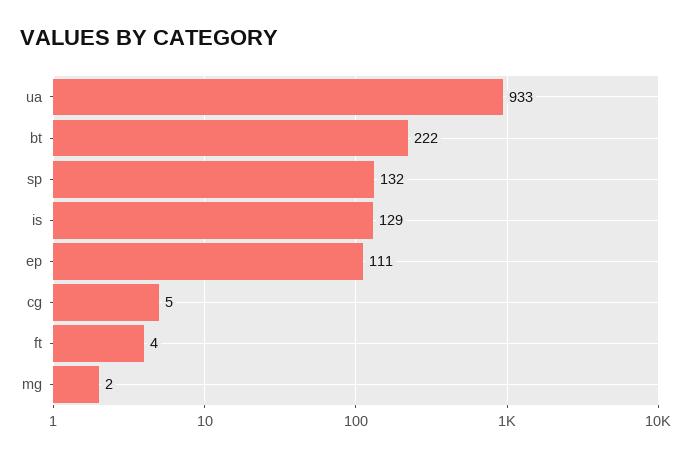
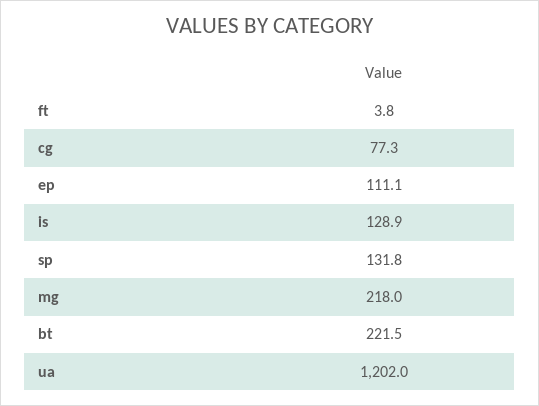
ua: 933 -> 1202
cg: 5 -> 77.3
mg: 2 -> 218

